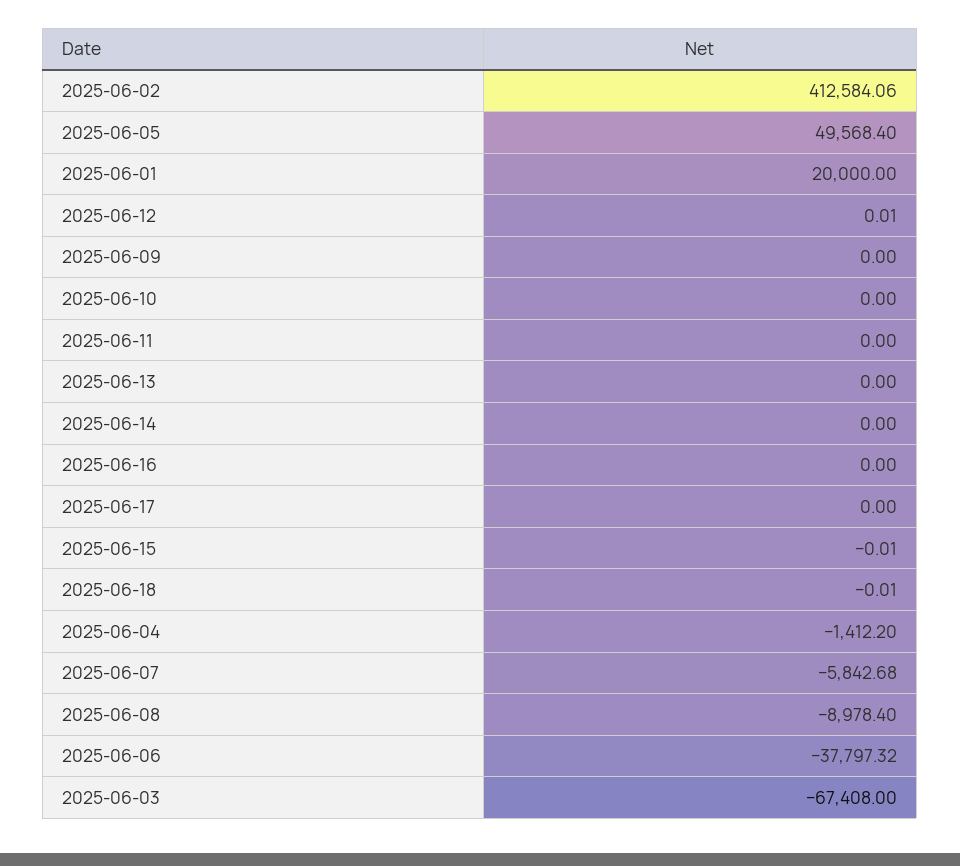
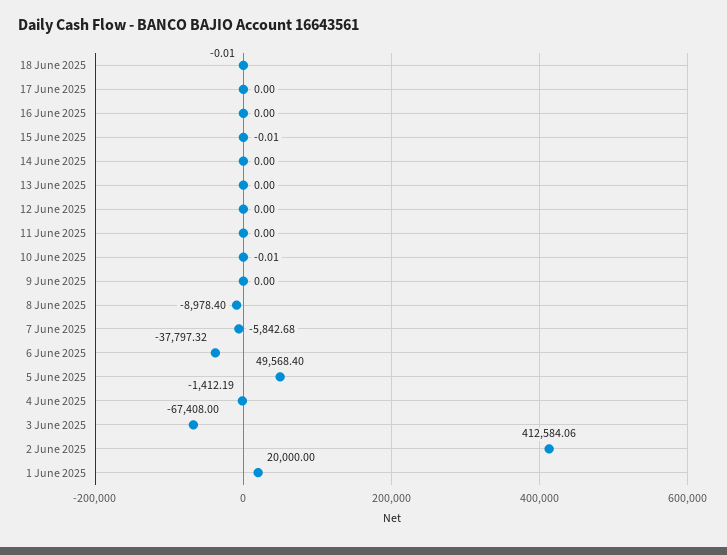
2025-06-12: 0.01 -> 0
2025-06-10: 0 -> -0.01
2025-06-04: -1412.2 -> -1412.19

